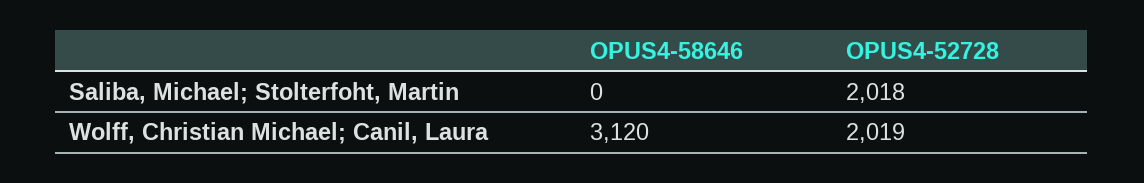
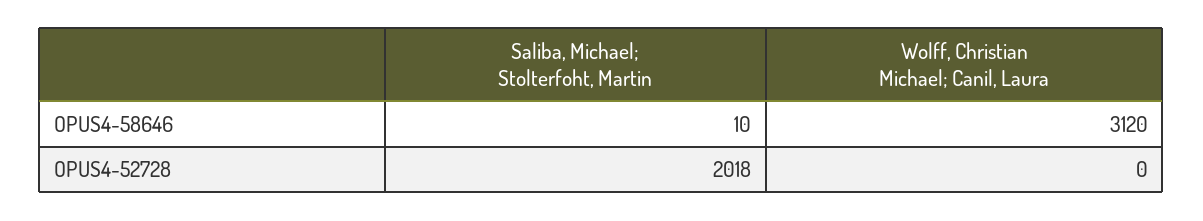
OPUS4-58646, Saliba, Michael; Stolterfoht, Martin: 0 -> 10
OPUS4-52728, Wolff, Christian Michael; Canil, Laura: 2019 -> 0

